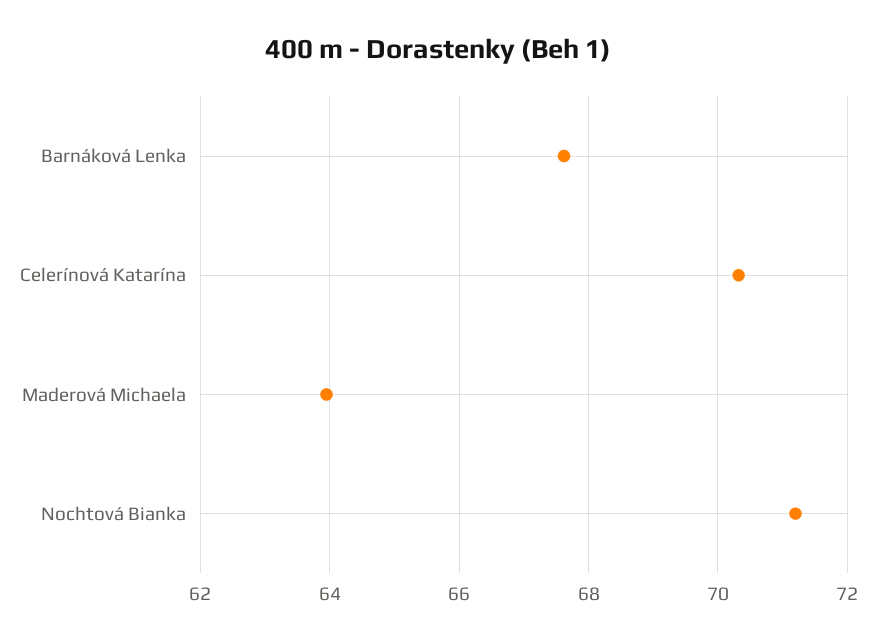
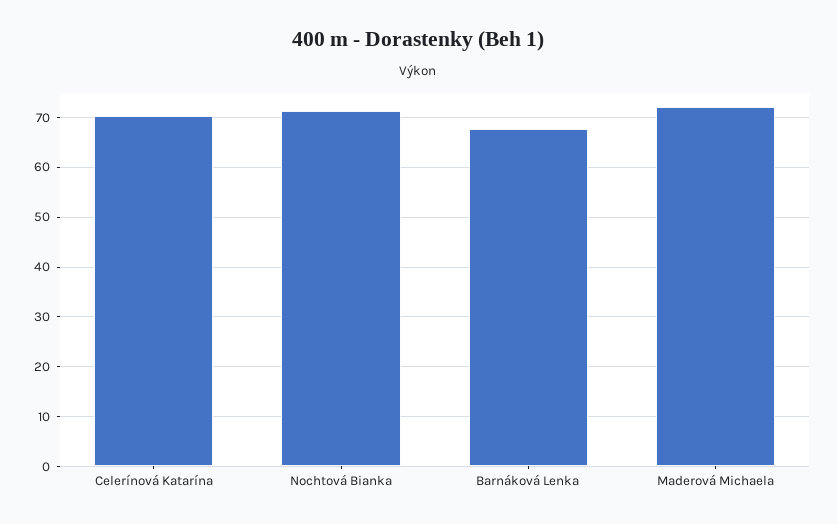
Maderová Michaela: 64 -> 72

